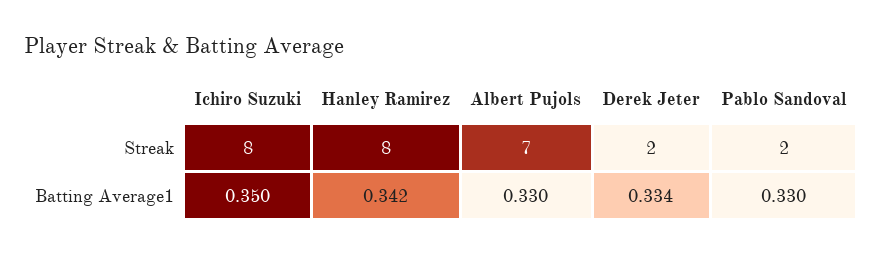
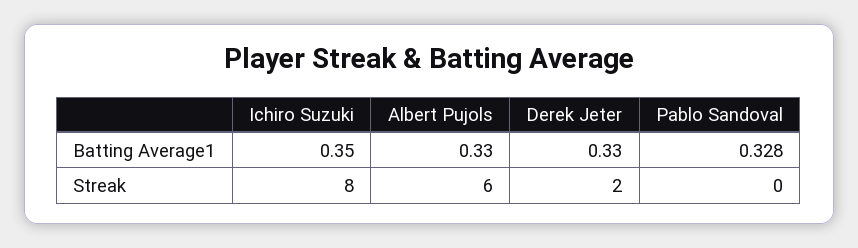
Hanley Ramirez, Streak: 8 -> none
Albert Pujols, Streak: 7 -> 6
Pablo Sandoval, Streak: 2 -> 0
Hanley Ramirez, Batting Average1: 0.342 -> none
Derek Jeter, Batting Average1: 0.334 -> 0.33
Pablo Sandoval, Batting Average1: 0.33 -> 0.328

